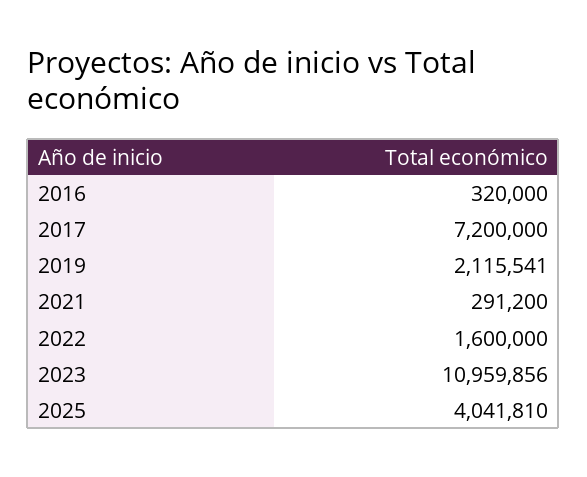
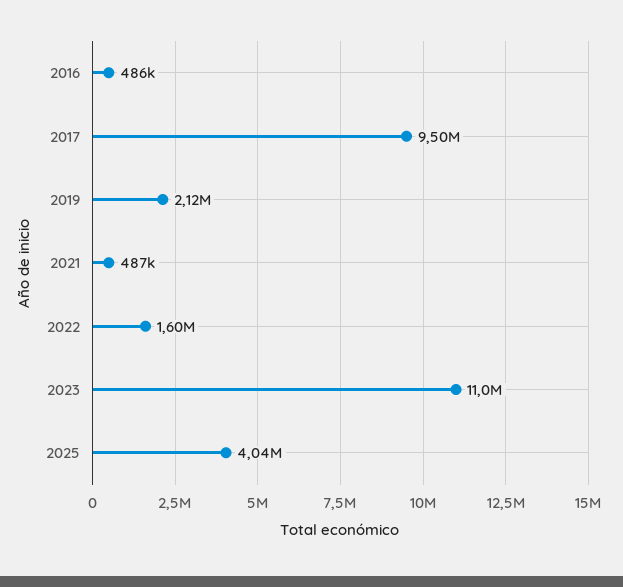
2016: 320000 -> 486000
2017: 7200000 -> 9500000
2021: 291200 -> 487000

